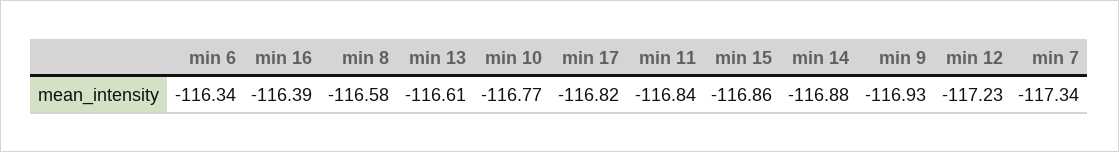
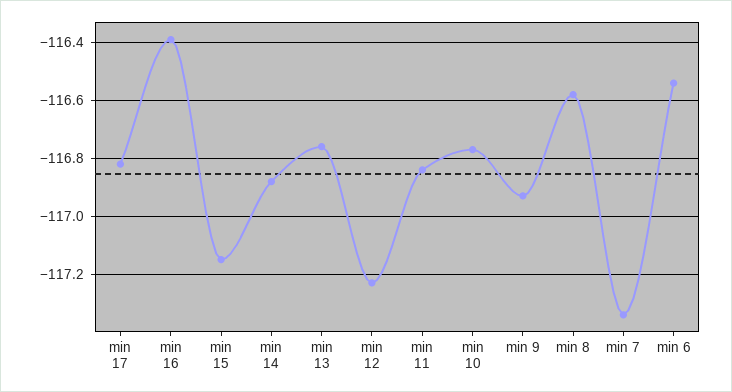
min 6: -116.34 -> -116.55
min 13: -116.61 -> -116.75
min 15: -116.86 -> -117.15

